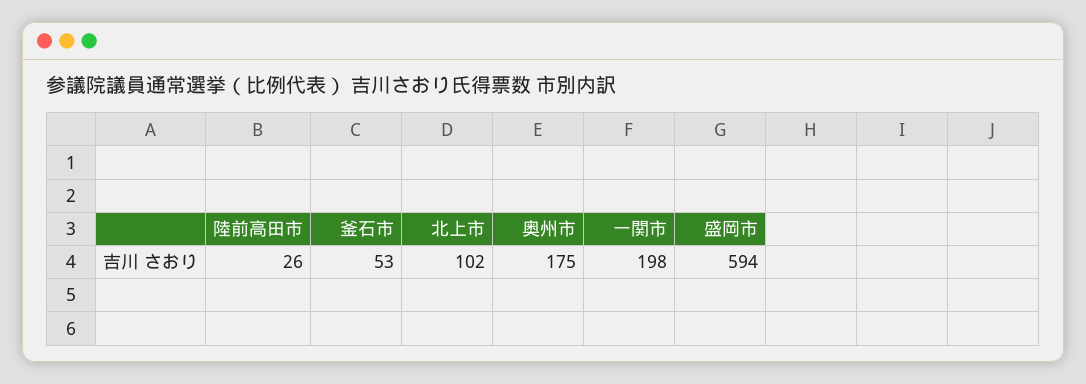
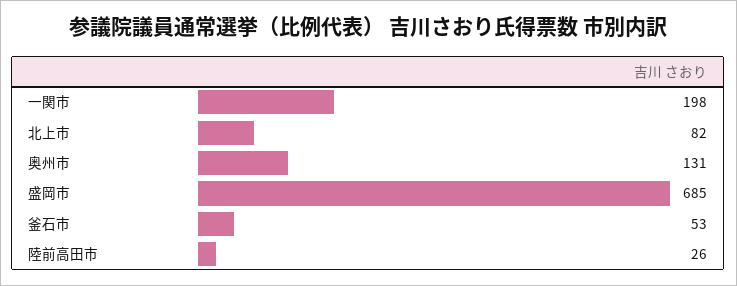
北上市: 102 -> 82
奥州市: 175 -> 131
盛岡市: 594 -> 685

